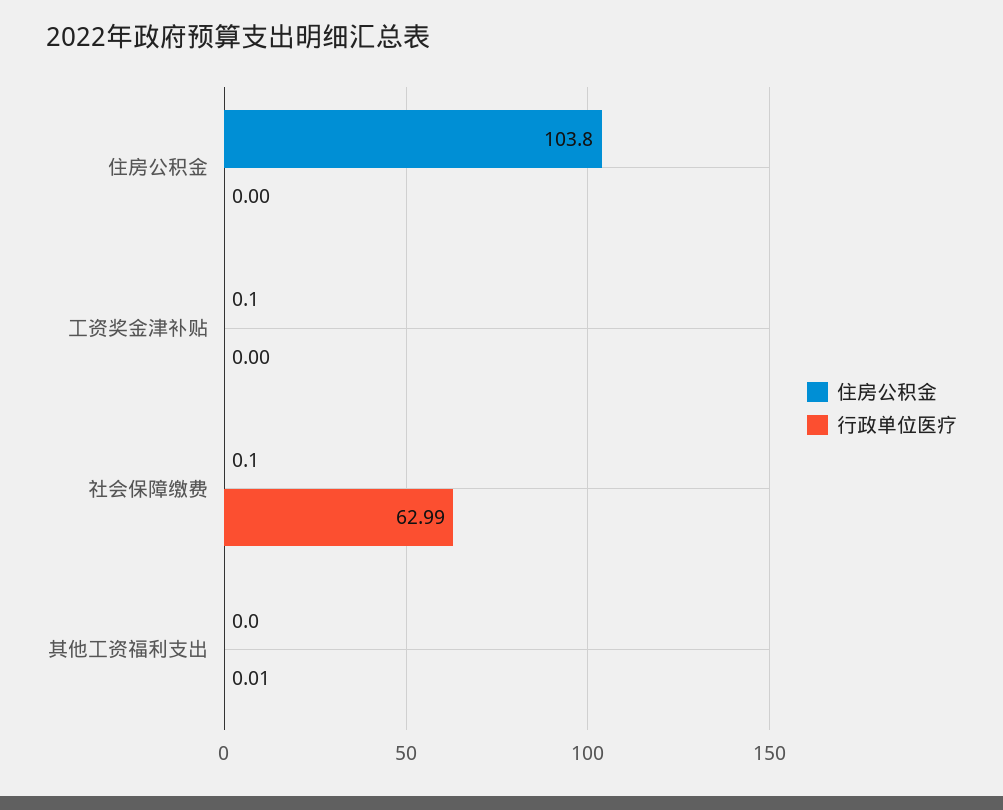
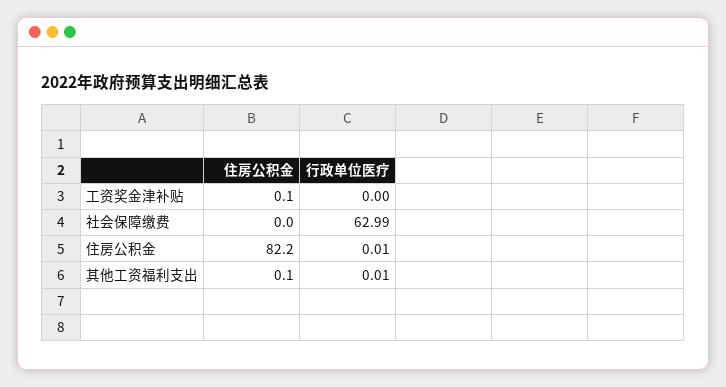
住房公积金, 住房公积金: 103.8 -> 82.2
行政单位医疗, 住房公积金: 0 -> 0.01
住房公积金, 社会保障缴费: 0.1 -> 0
住房公积金, 其他工资福利支出: 0 -> 0.1

